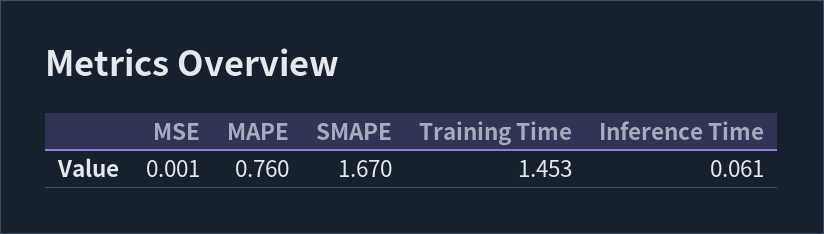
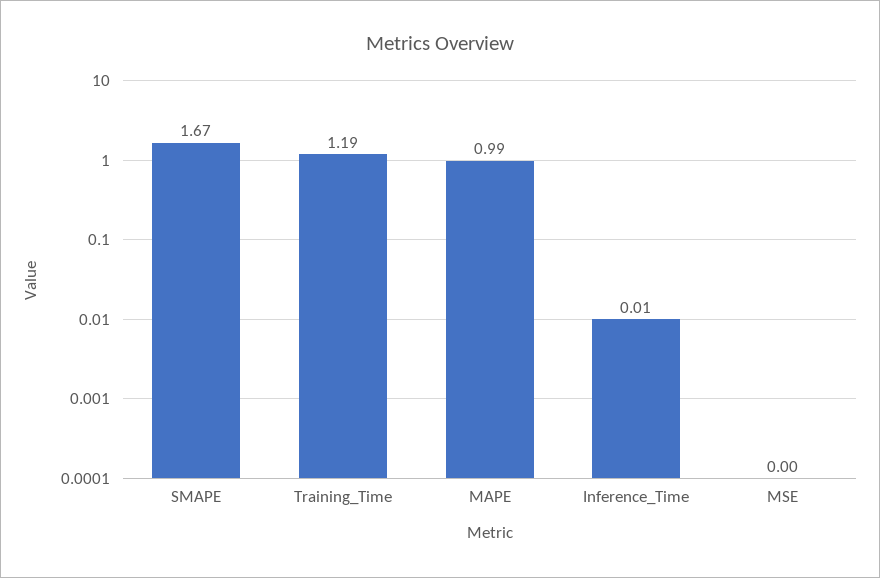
MAPE: 0.76 -> 0.99
Training Time: 1.453 -> 1.19
Inference Time: 0.061 -> 0.01

